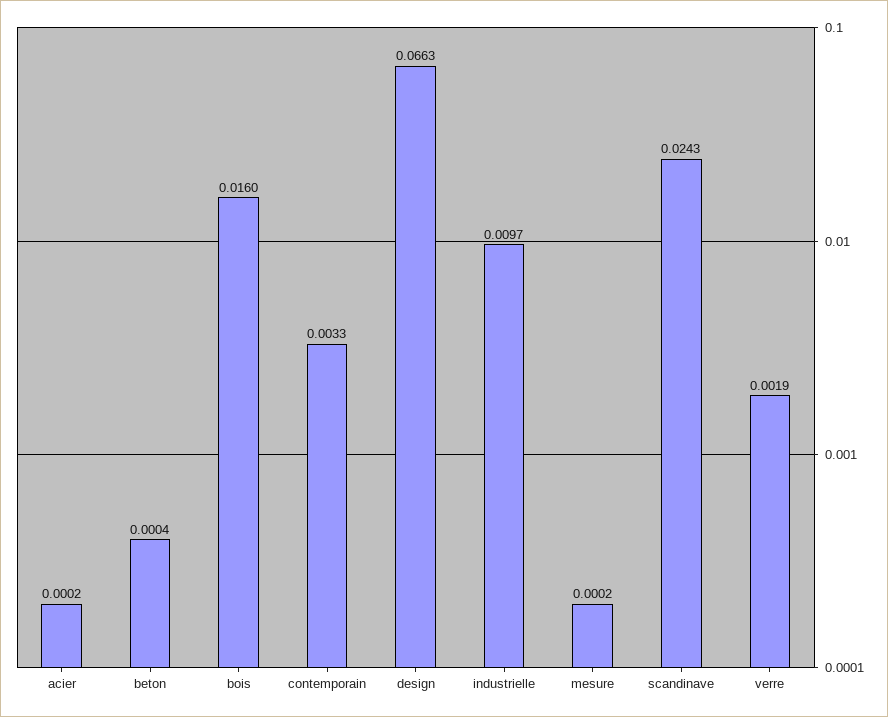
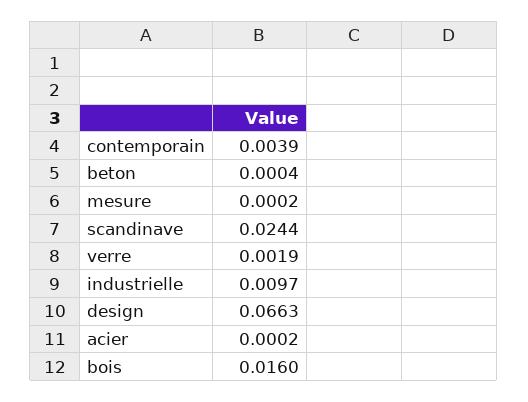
contemporain: 0.0033 -> 0.0039
scandinave: 0.0243 -> 0.0244

